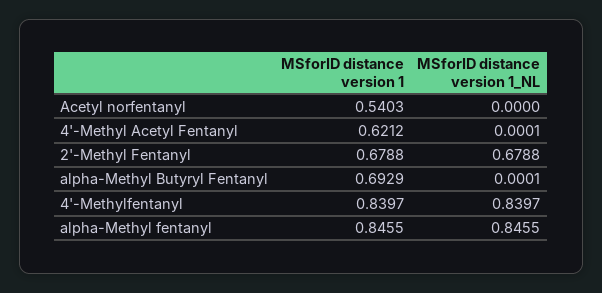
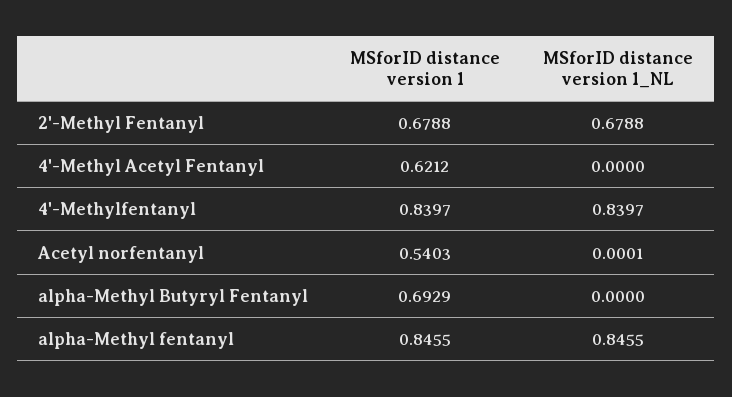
MSforID distance version 1_NL, Acetyl norfentanyl: 0 -> 0.0001
MSforID distance version 1_NL, 4'-Methyl Acetyl Fentanyl: 0.0001 -> 0
MSforID distance version 1_NL, alpha-Methyl Butyryl Fentanyl: 0.0001 -> 0

